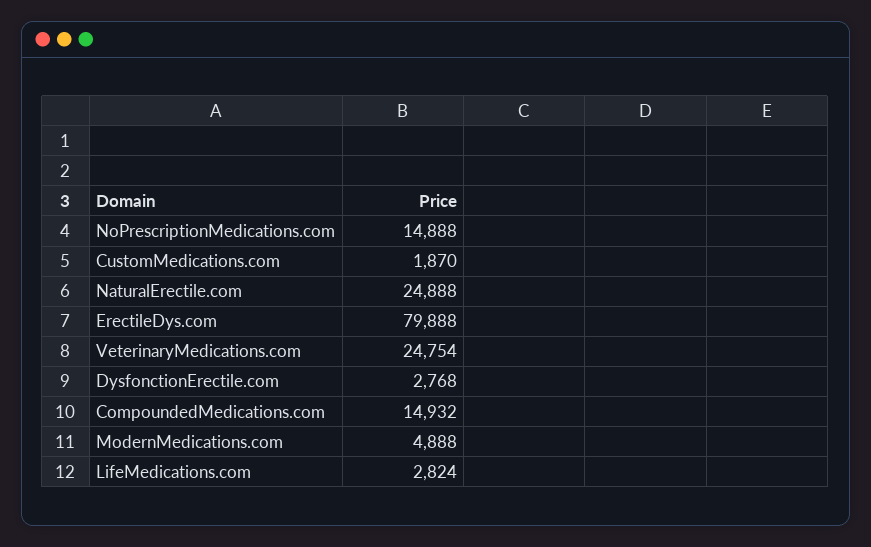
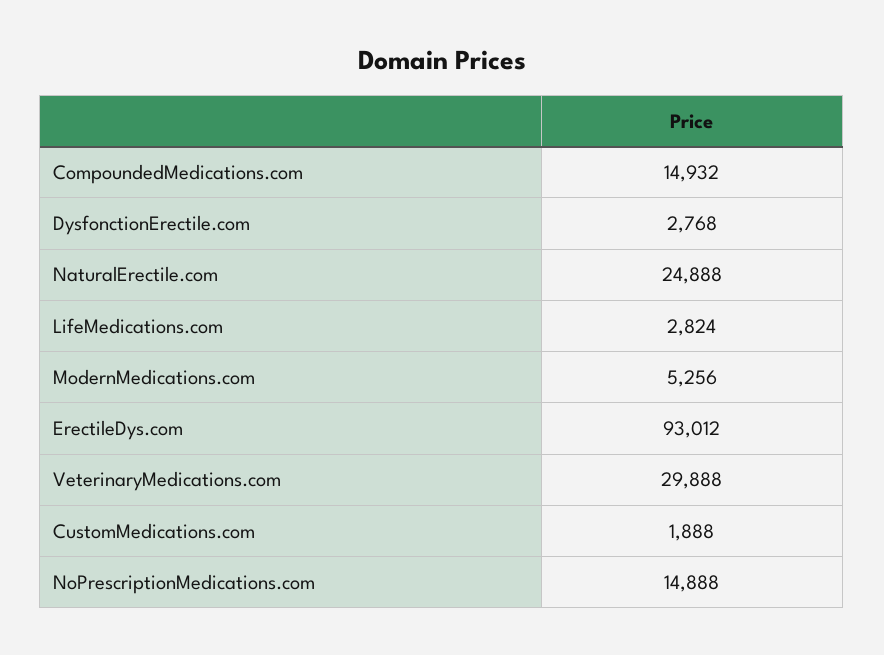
CustomMedications.com: 1870 -> 1888
ErectileDys.com: 79888 -> 93012
VeterinaryMedications.com: 24754 -> 29888
ModernMedications.com: 4888 -> 5256

